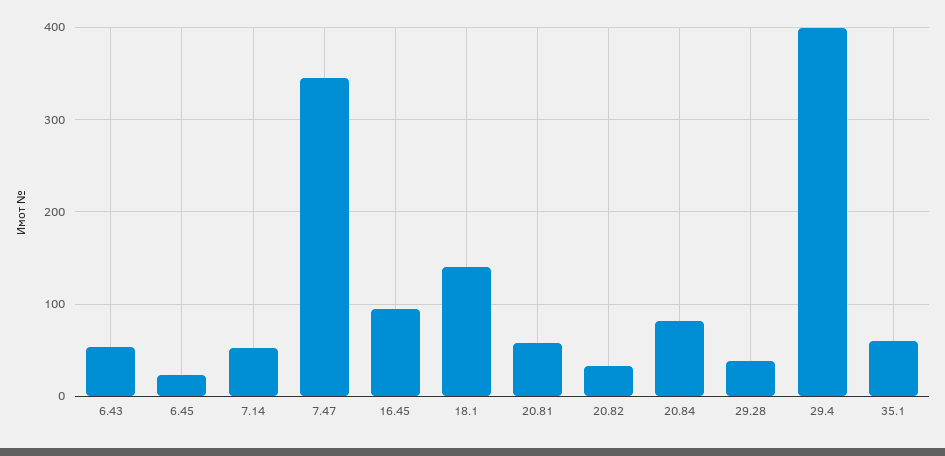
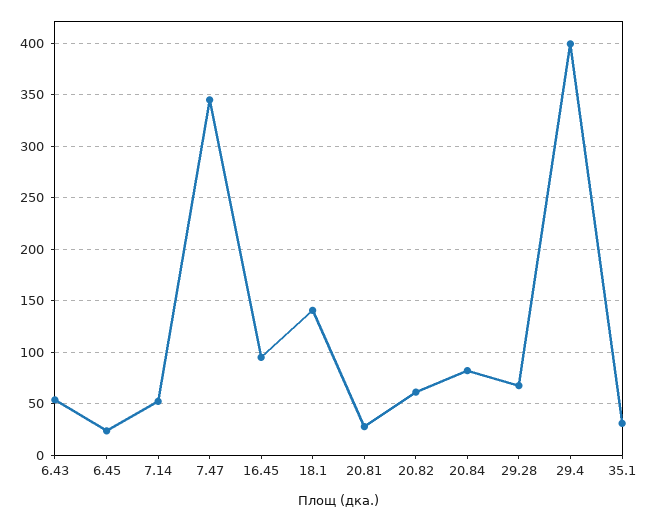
20.81: 60 -> 30
20.82: 30 -> 60
29.28: 40 -> 70
35.1: 60 -> 30

